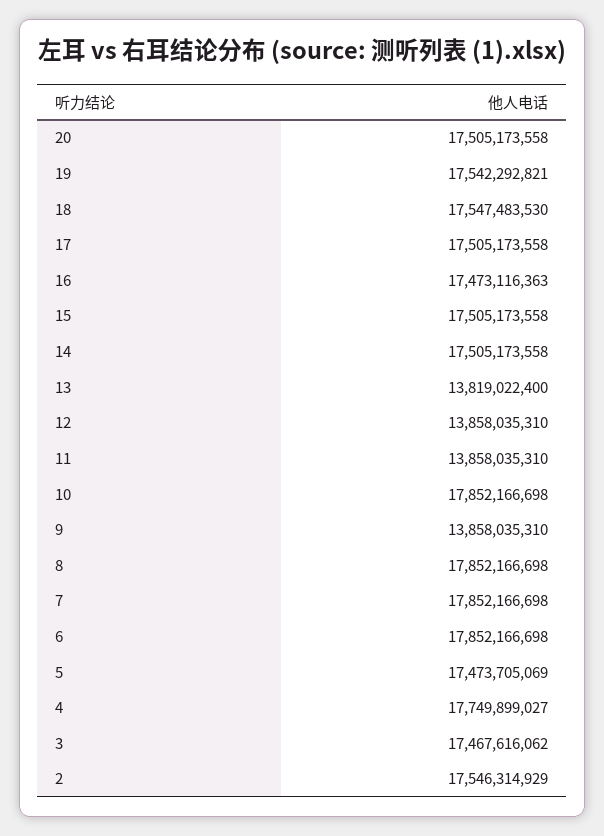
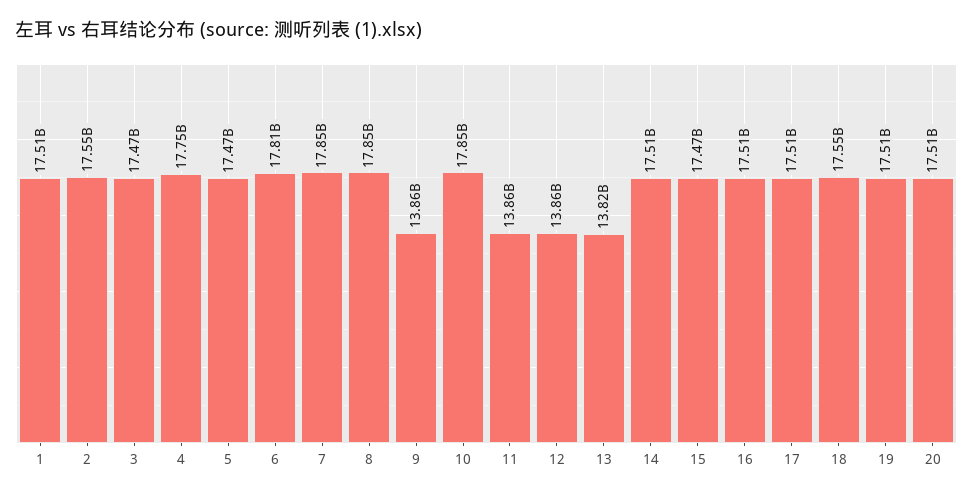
19: 17542292821 -> 17510000000
16: 17473116363 -> 17510000000
15: 17505173558 -> 17470000000
6: 17852166698 -> 17810000000
1: none -> 17510000000

